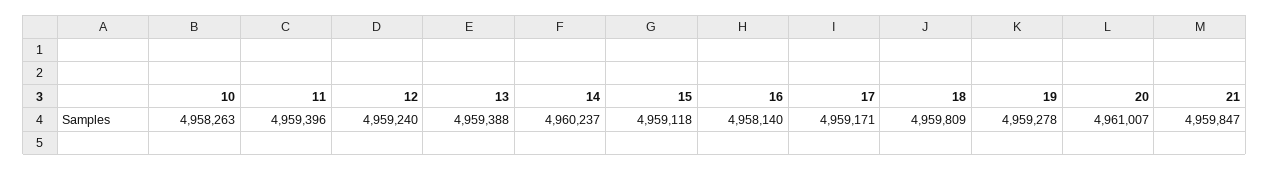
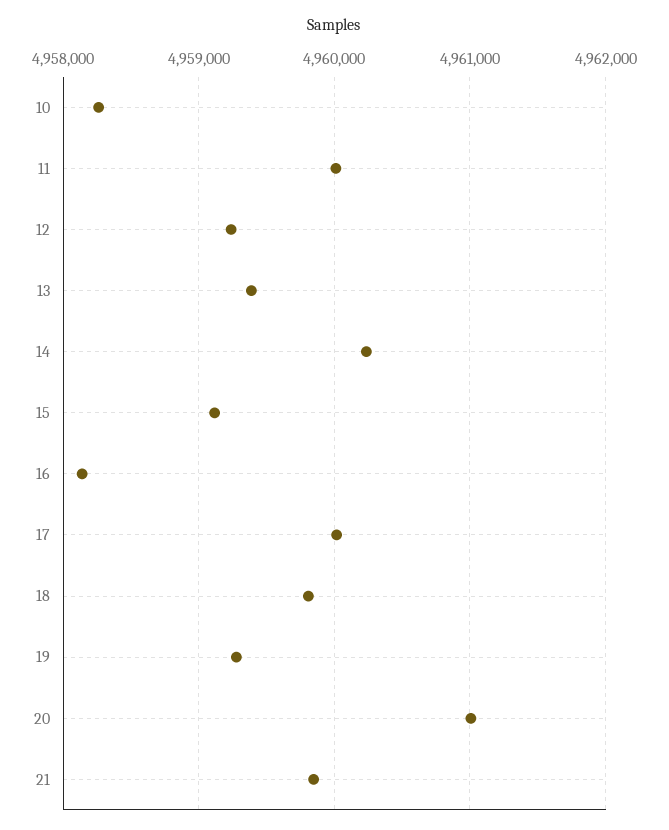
11: 4959396 -> 4960000
17: 4959171 -> 4960000

